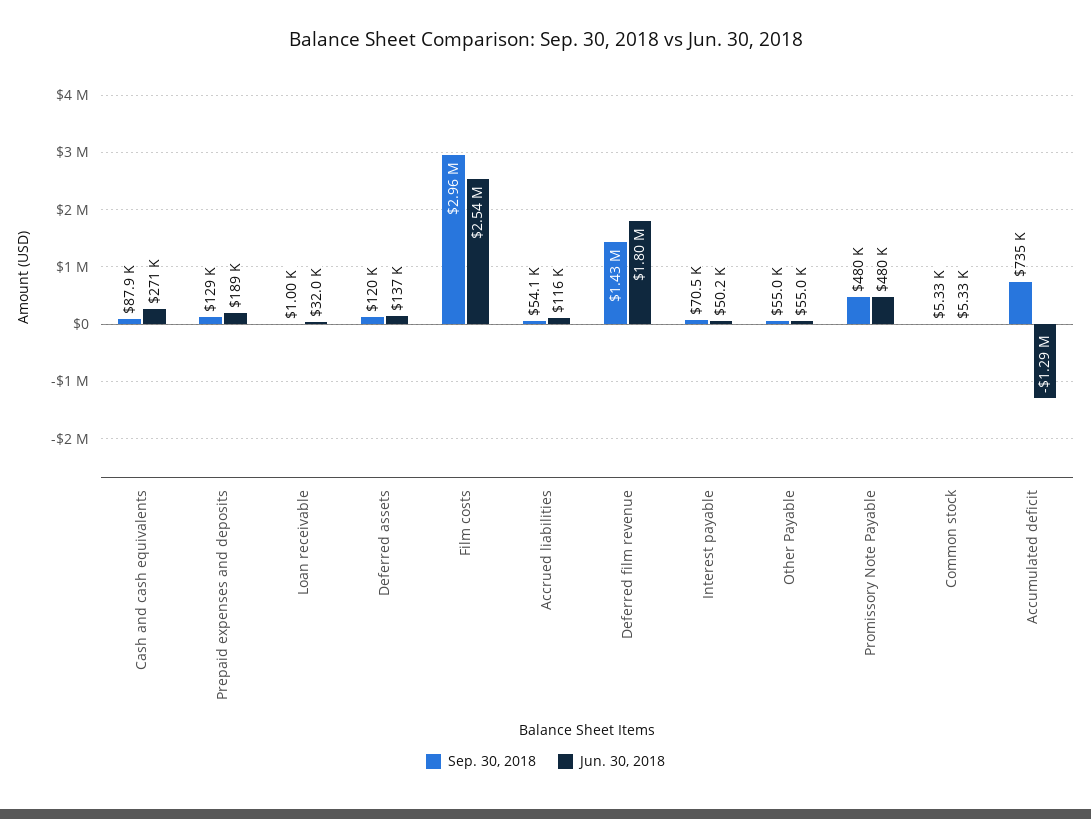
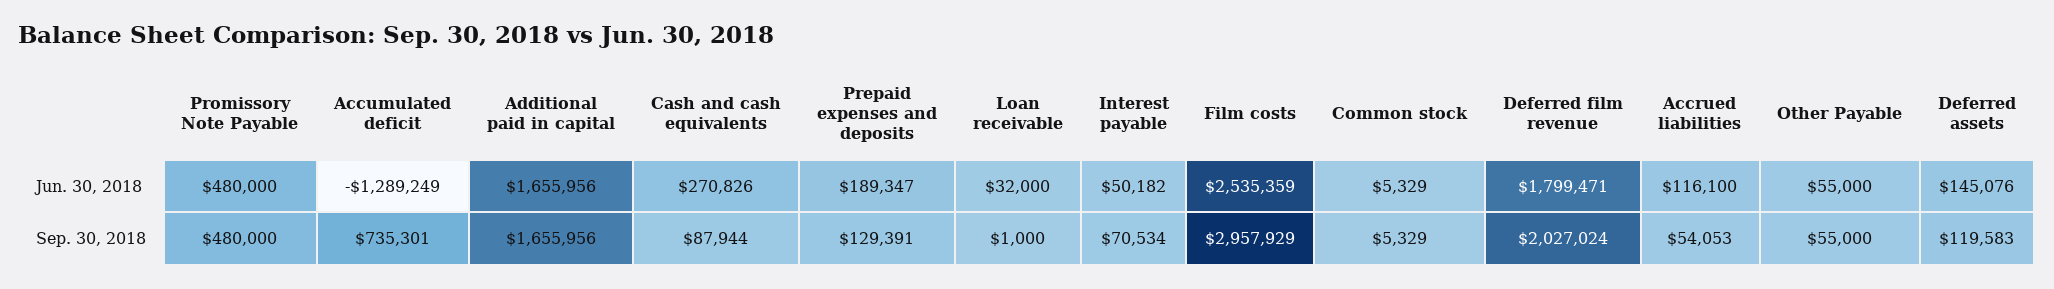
Jun. 30, 2018, Deferred assets: 137000 -> 145076
Sep. 30, 2018, Deferred film revenue: 1430000 -> 2027024
Jun. 30, 2018, Additional paid in capital: none -> 1655956
Sep. 30, 2018, Additional paid in capital: none -> 1655956

